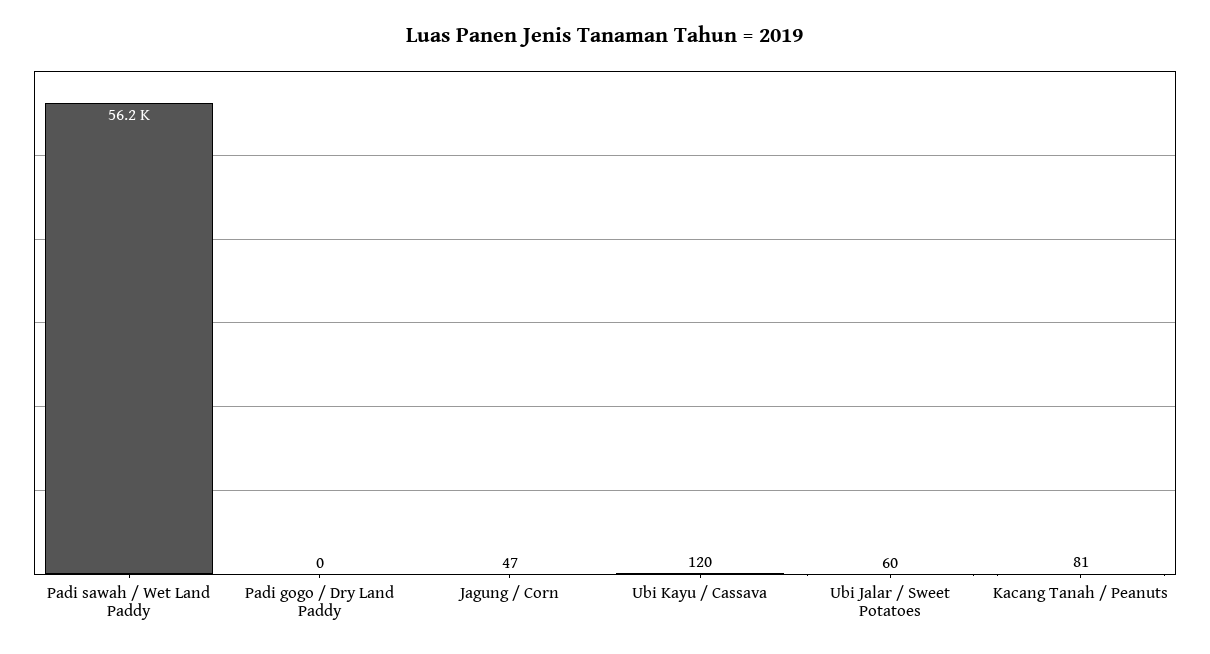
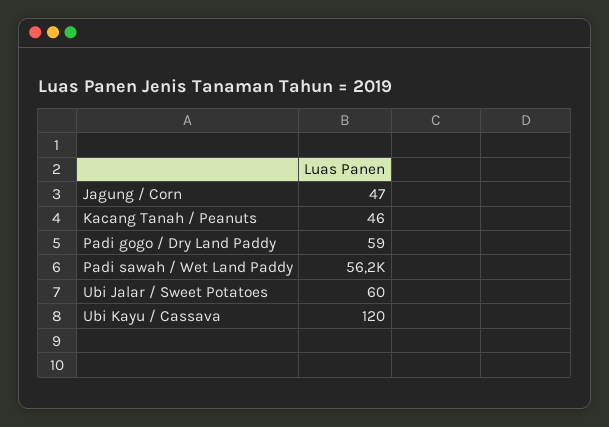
Padi gogo / Dry Land Paddy: 0 -> 59
Kacang Tanah / Peanuts: 81 -> 46

